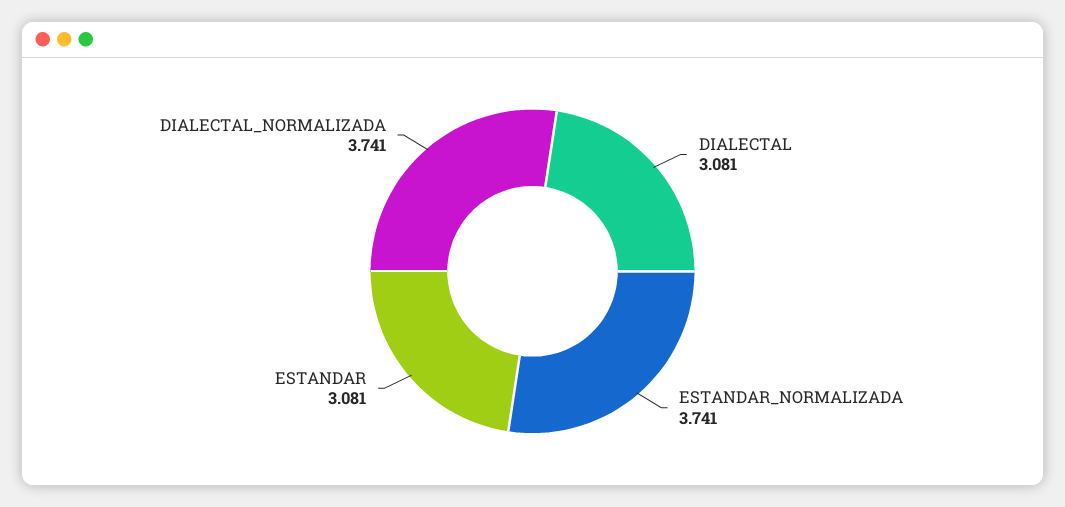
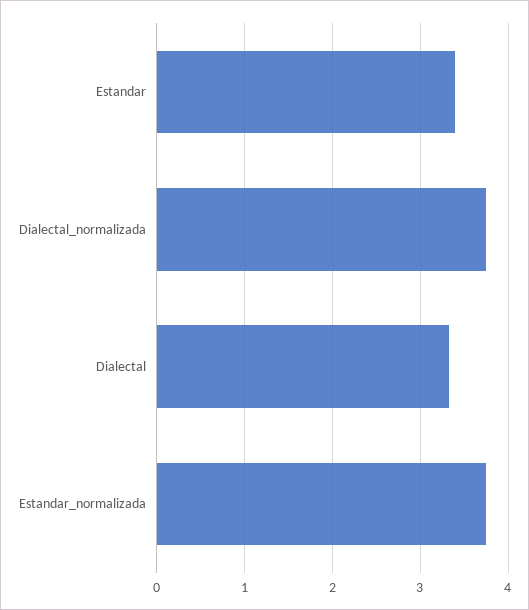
DIALECTAL: 3.081 -> 3.3
ESTANDAR: 3.081 -> 3.4

